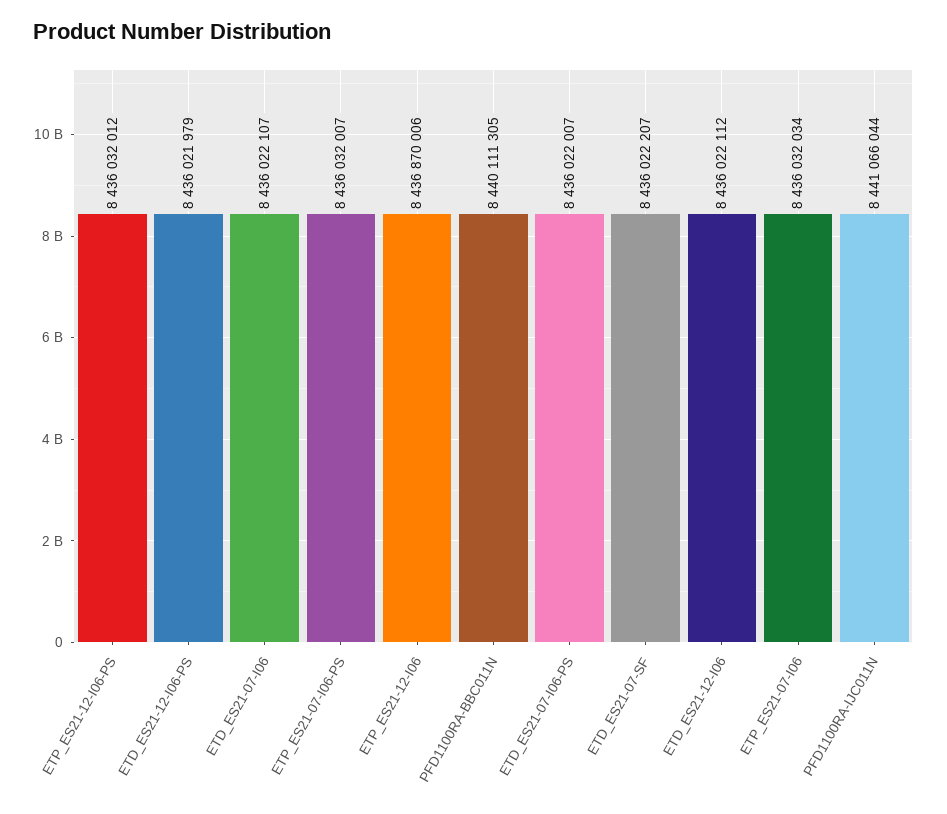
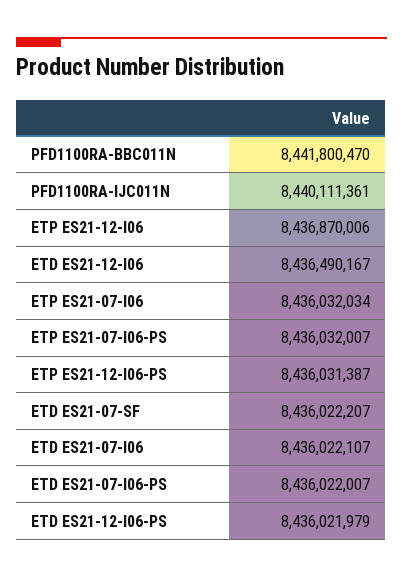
ETP_ES21-12-I06-PS: 8436032012 -> 8436031387
PFD1100RA-BBC011N: 8440111305 -> 8441800470
ETD_ES21-12-I06: 8436022112 -> 8436490167
PFD1100RA-IJC011N: 8441066044 -> 8440111361

